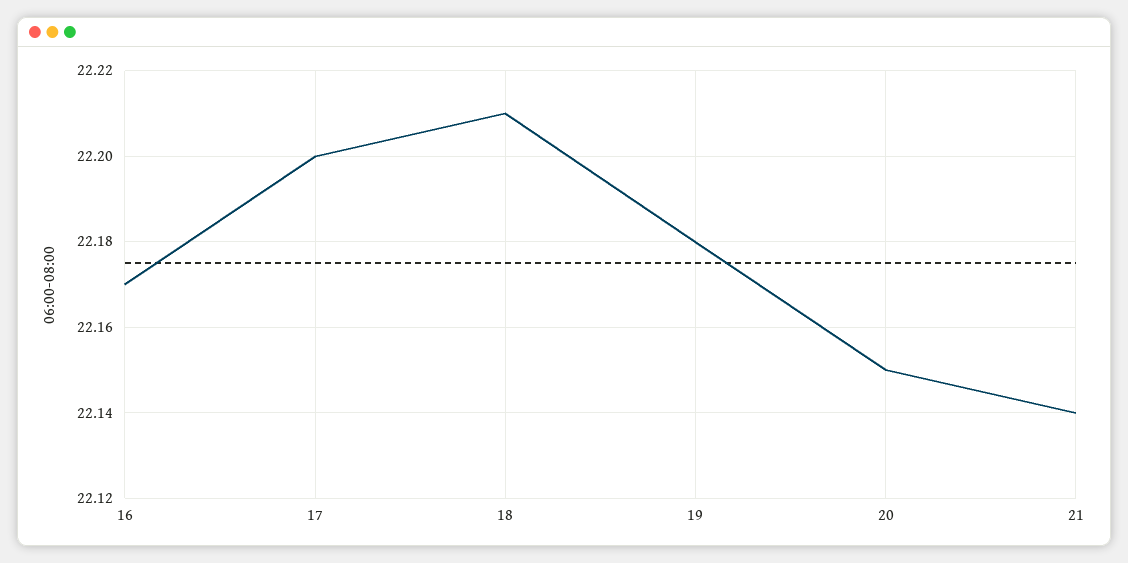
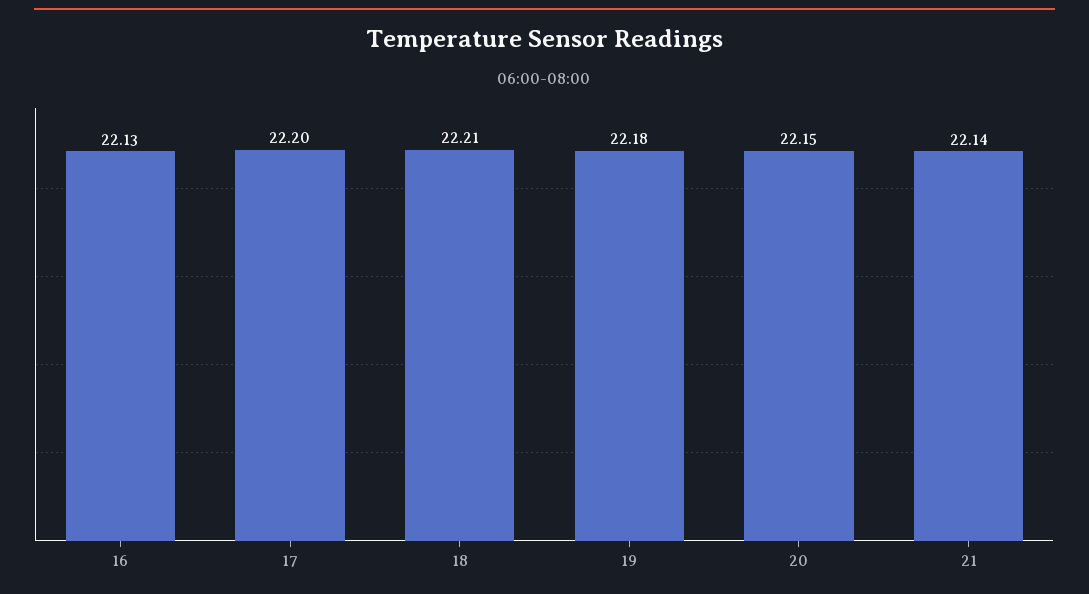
16: 22.17 -> 22.13

